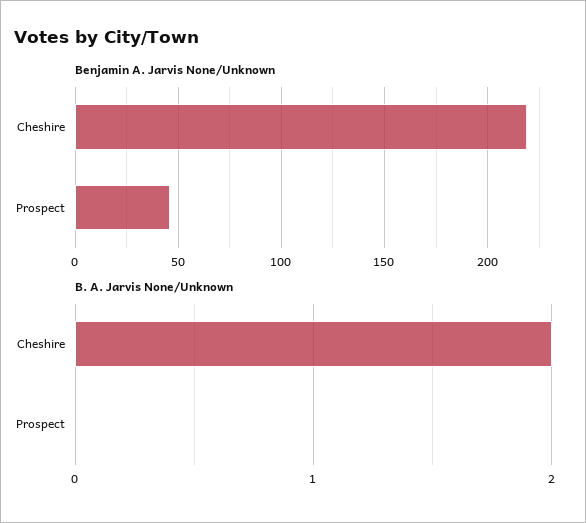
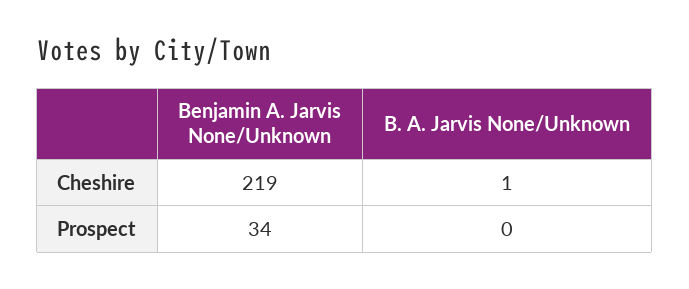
Benjamin A. Jarvis None/Unknown, Prospect: 45 -> 34
B. A. Jarvis None/Unknown, Cheshire: 2 -> 1

